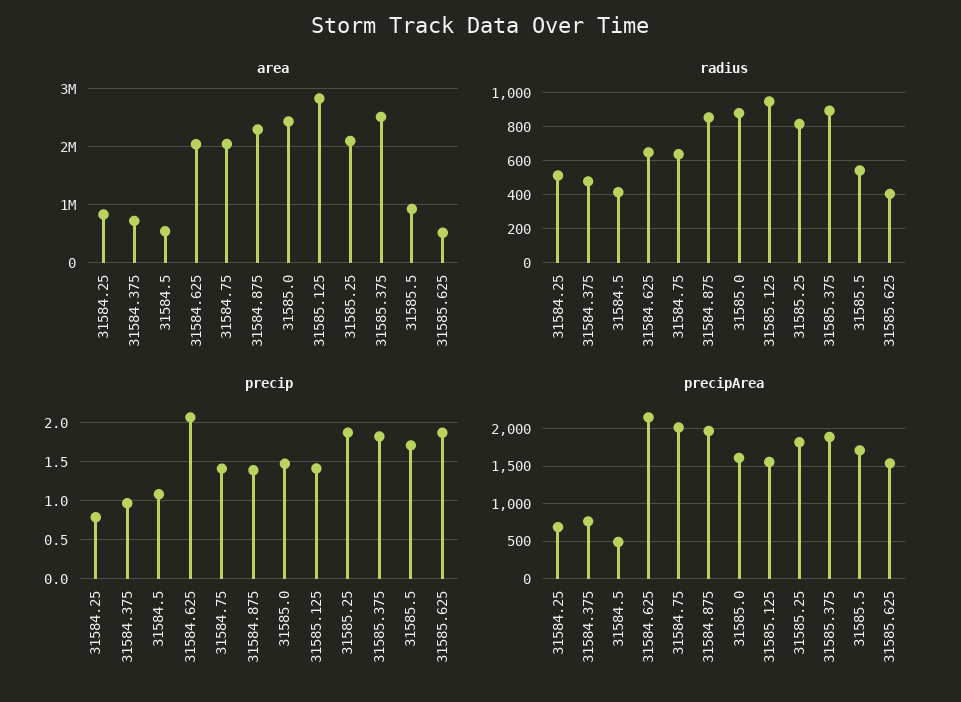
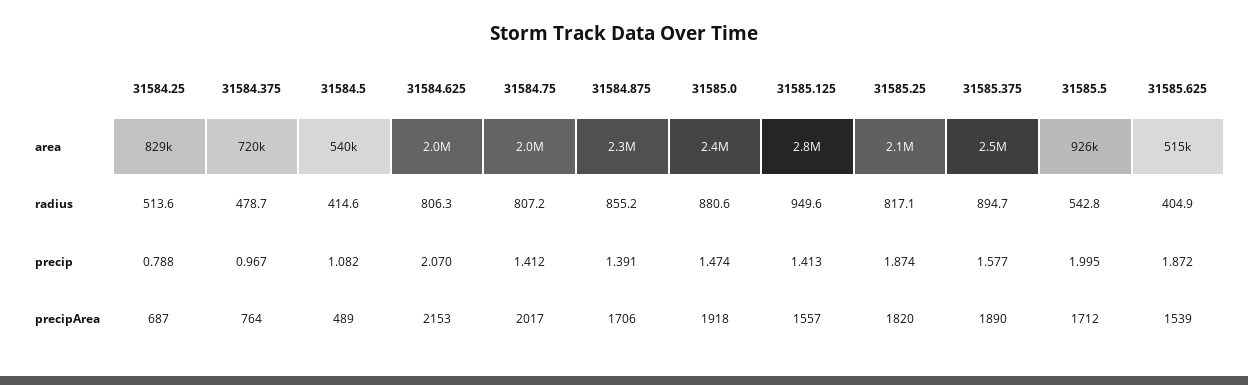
radius, 31584.625: 650 -> 806.3
radius, 31584.75: 650 -> 807.2
precip, 31585.375: 1.8 -> 1.577
precip, 31585.5: 1.7 -> 1.995
precipArea, 31584.875: 2000 -> 1706
precipArea, 31585.0: 1600 -> 1918

